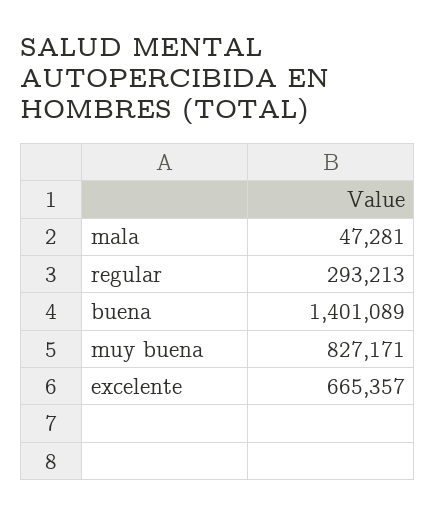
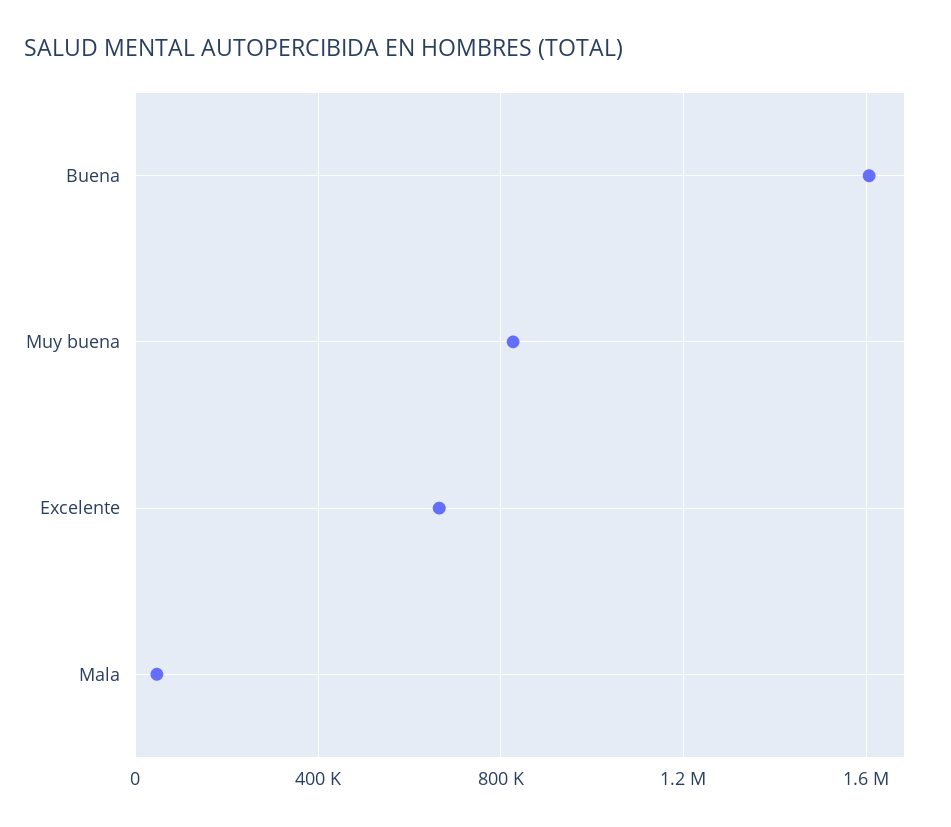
regular: 293213 -> none
buena: 1401089 -> 1600000

